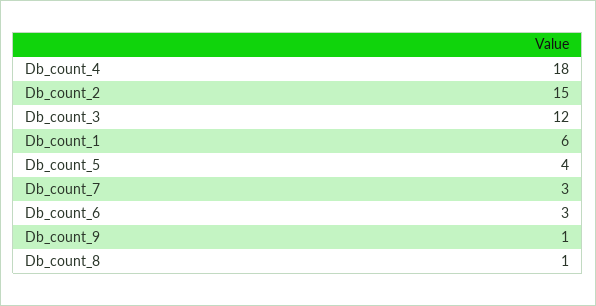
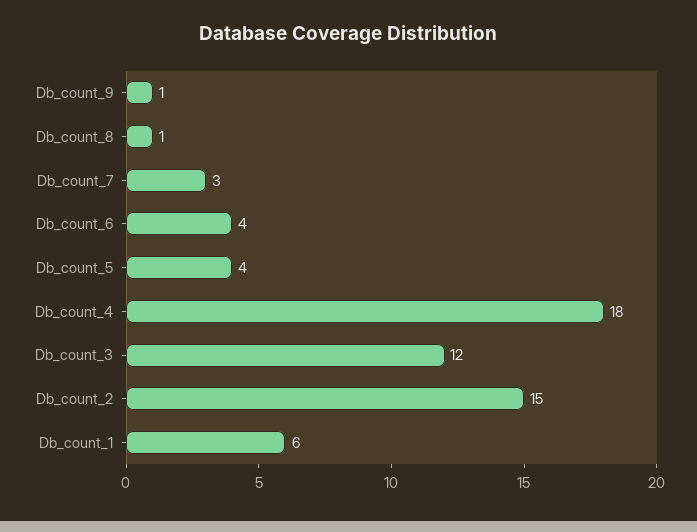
Db_count_6: 3 -> 4

